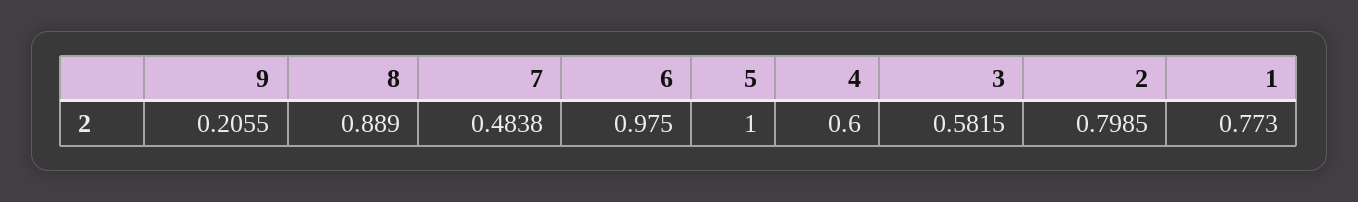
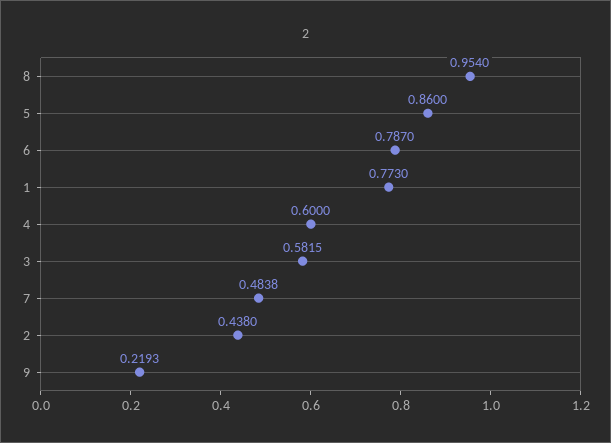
9: 0.2055 -> 0.2193
8: 0.889 -> 0.954
6: 0.975 -> 0.787
5: 1 -> 0.86
2: 0.7985 -> 0.438

